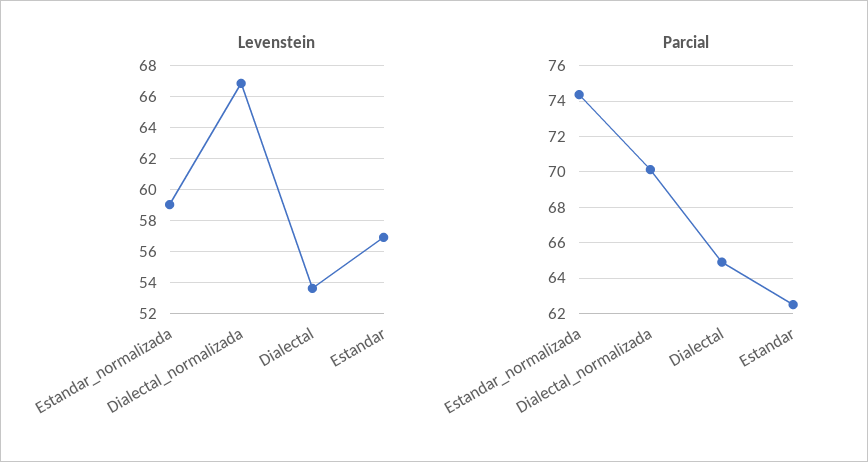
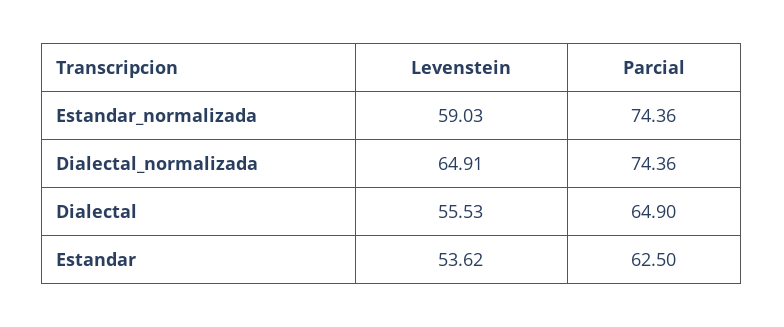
Levenstein, Dialectal_normalizada: 67 -> 64.91
Levenstein, Dialectal: 53.5 -> 55.53
Levenstein, Estandar: 57 -> 53.62
Parcial, Dialectal_normalizada: 70 -> 74.36

